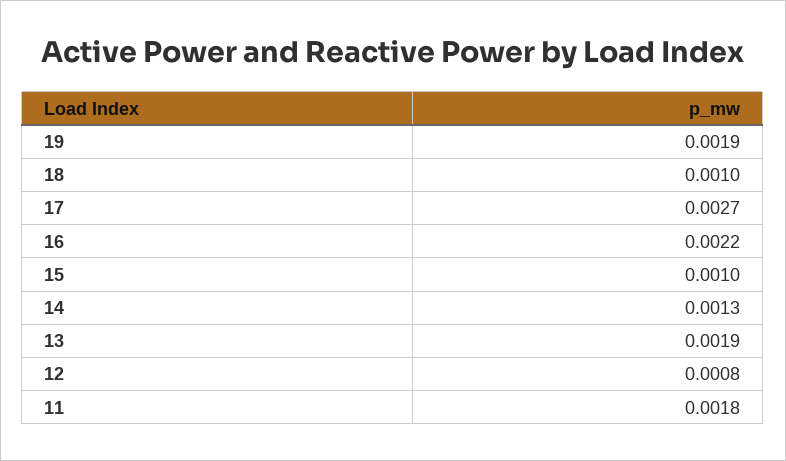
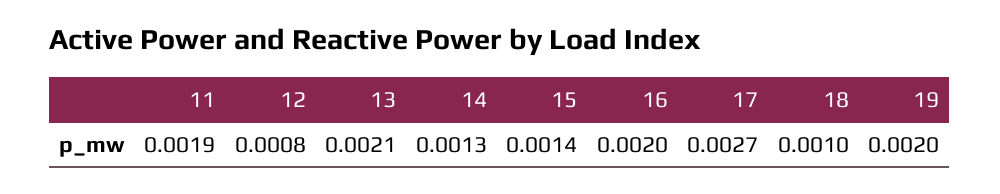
19: 0.0019 -> 0.002
16: 0.0022 -> 0.002
15: 0.001 -> 0.0014
13: 0.0019 -> 0.0021
11: 0.0018 -> 0.0019

